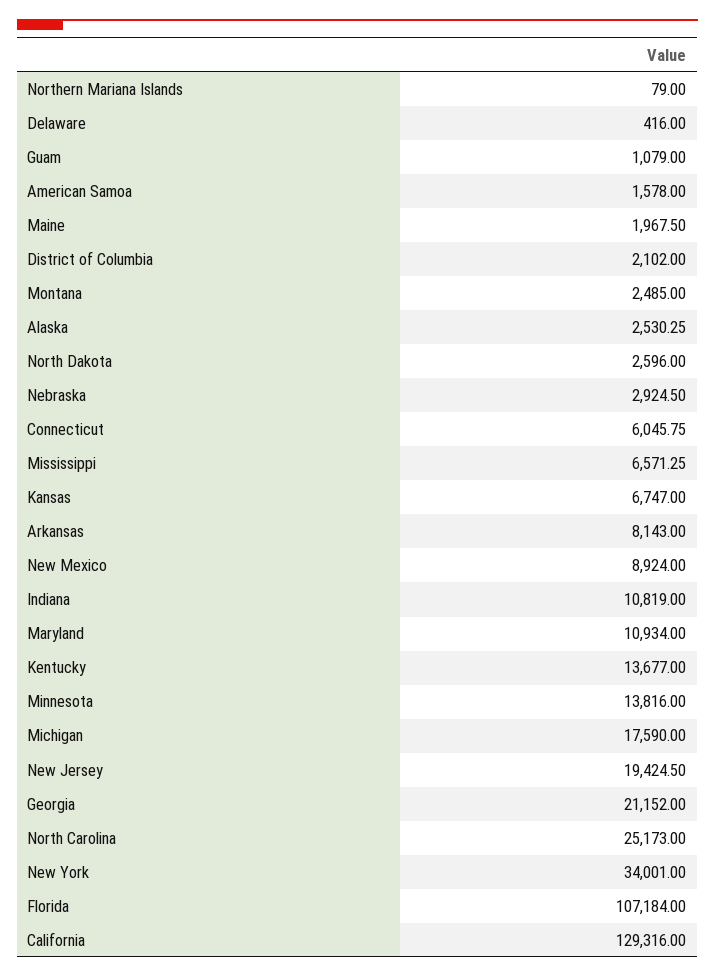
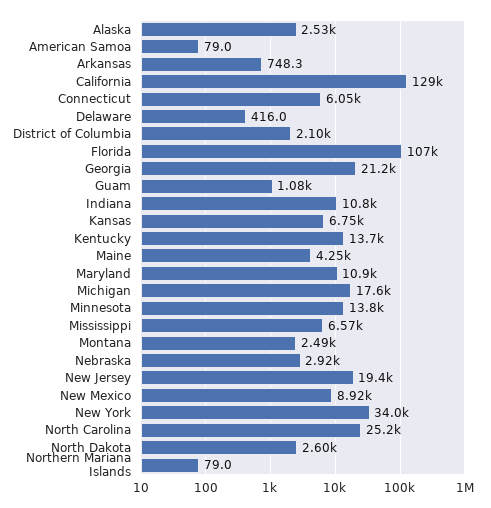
American Samoa: 1578 -> 79
Maine: 1967.5 -> 4250
Arkansas: 8143 -> 748.3

